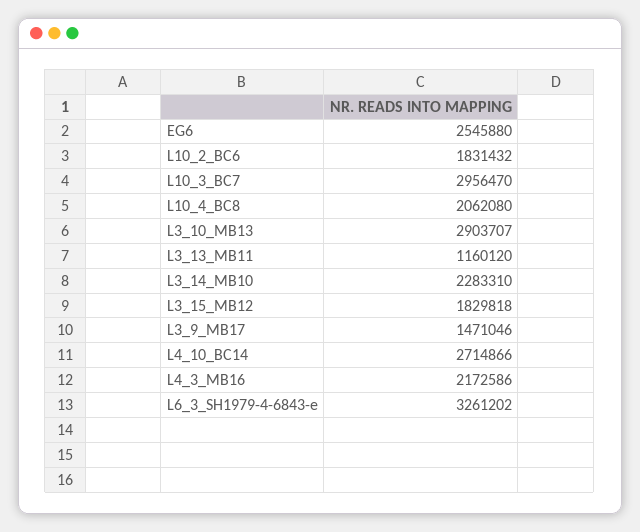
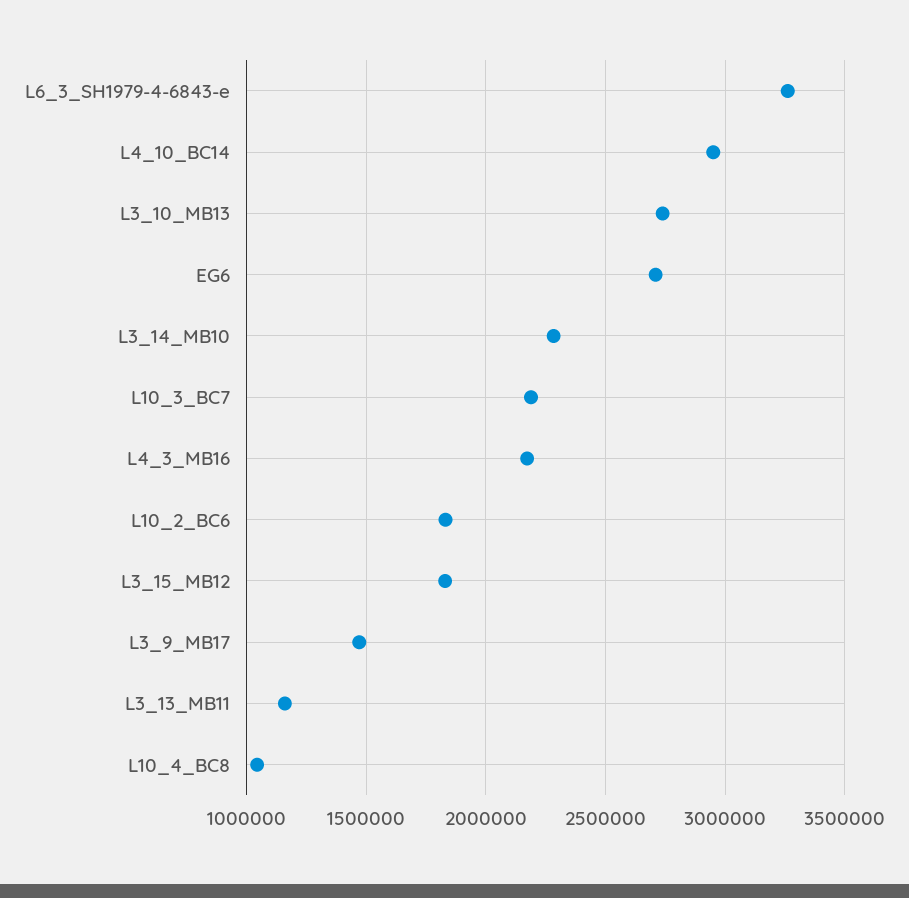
EG6: 2545880 -> 2700000
L10_3_BC7: 2956470 -> 2200000
L10_4_BC8: 2062080 -> 1050000
L3_10_MB13: 2903707 -> 2750000
L4_10_BC14: 2714866 -> 2950000

